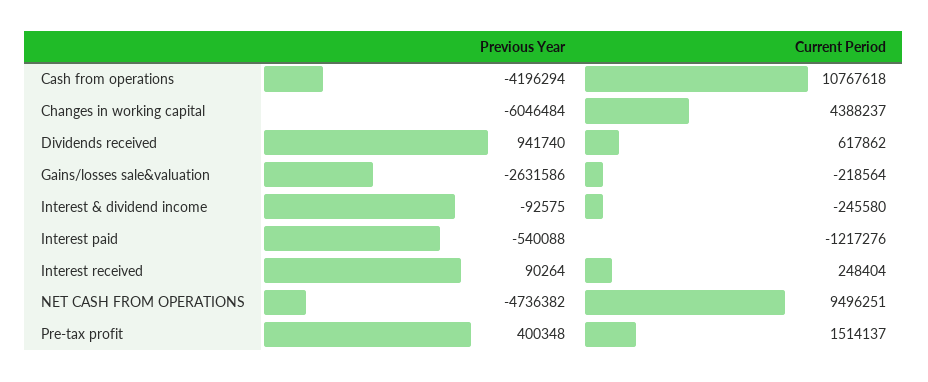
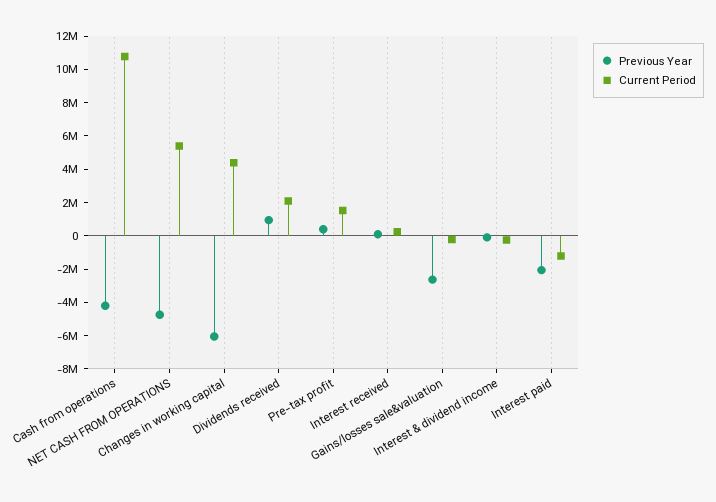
Current Period, Dividends received: 617862 -> 2000000
Previous Year, Interest paid: -540088 -> -2000000
Current Period, NET CASH FROM OPERATIONS: 9496251 -> 5500000

